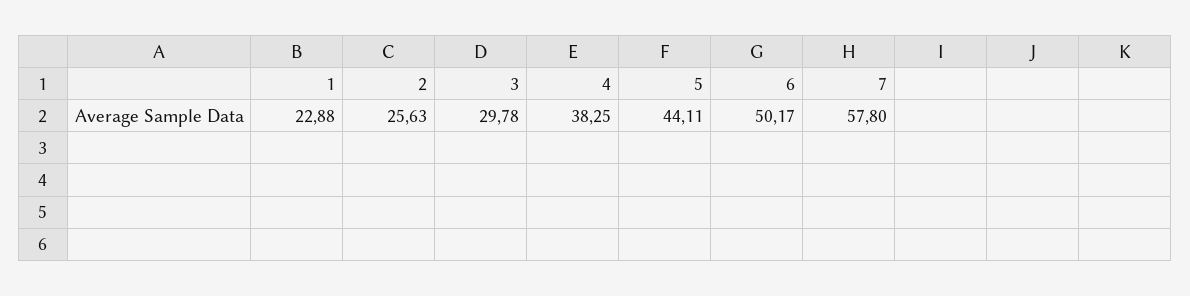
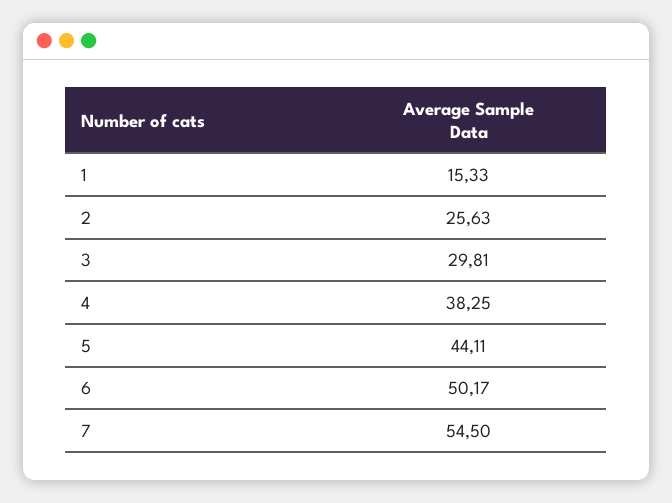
1: 22.88 -> 15.33
3: 29.78 -> 29.81
7: 57.8 -> 54.5

